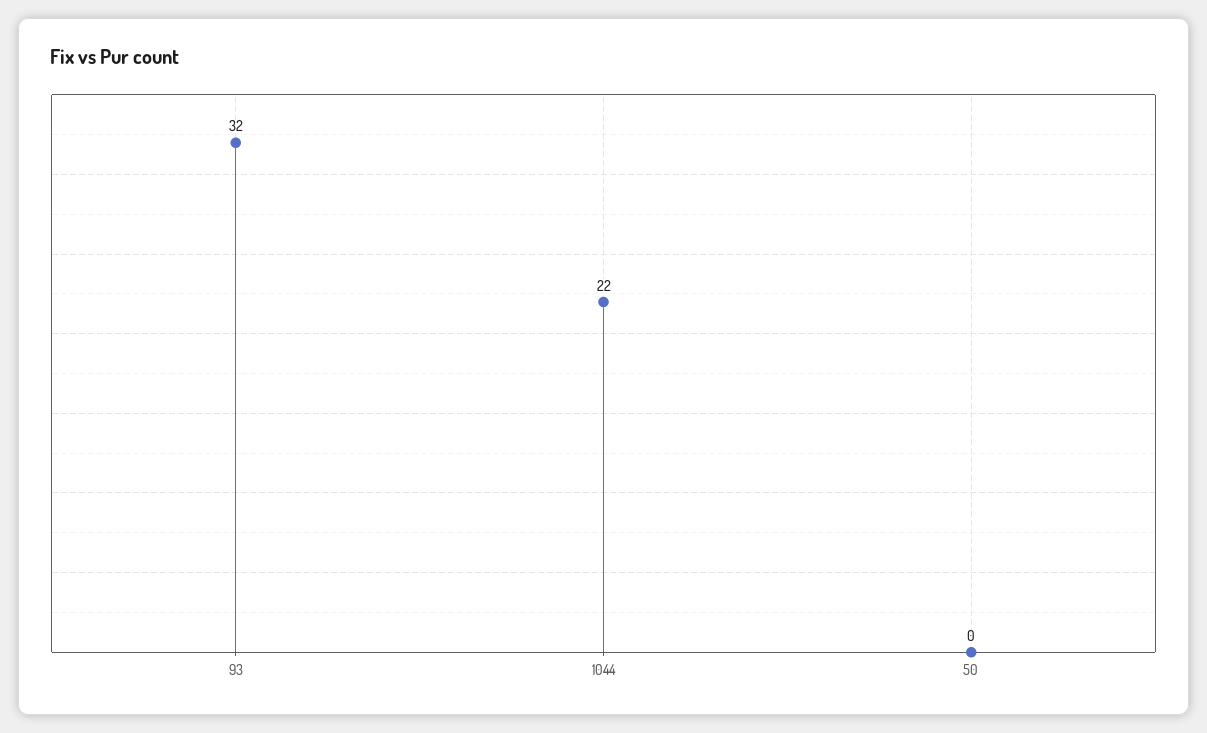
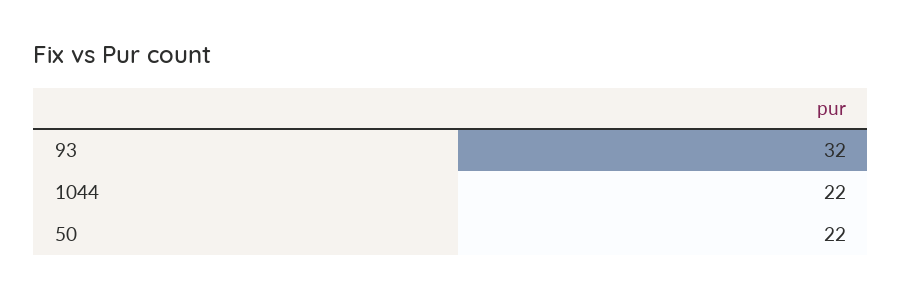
50: 0 -> 22

